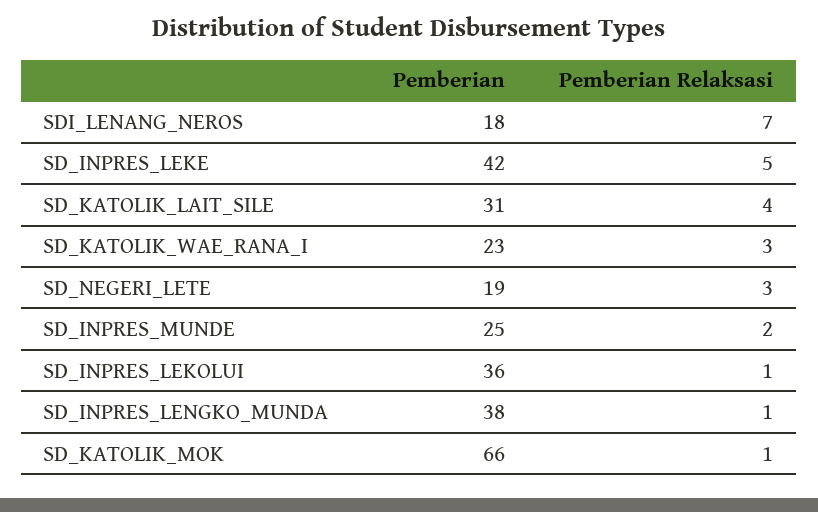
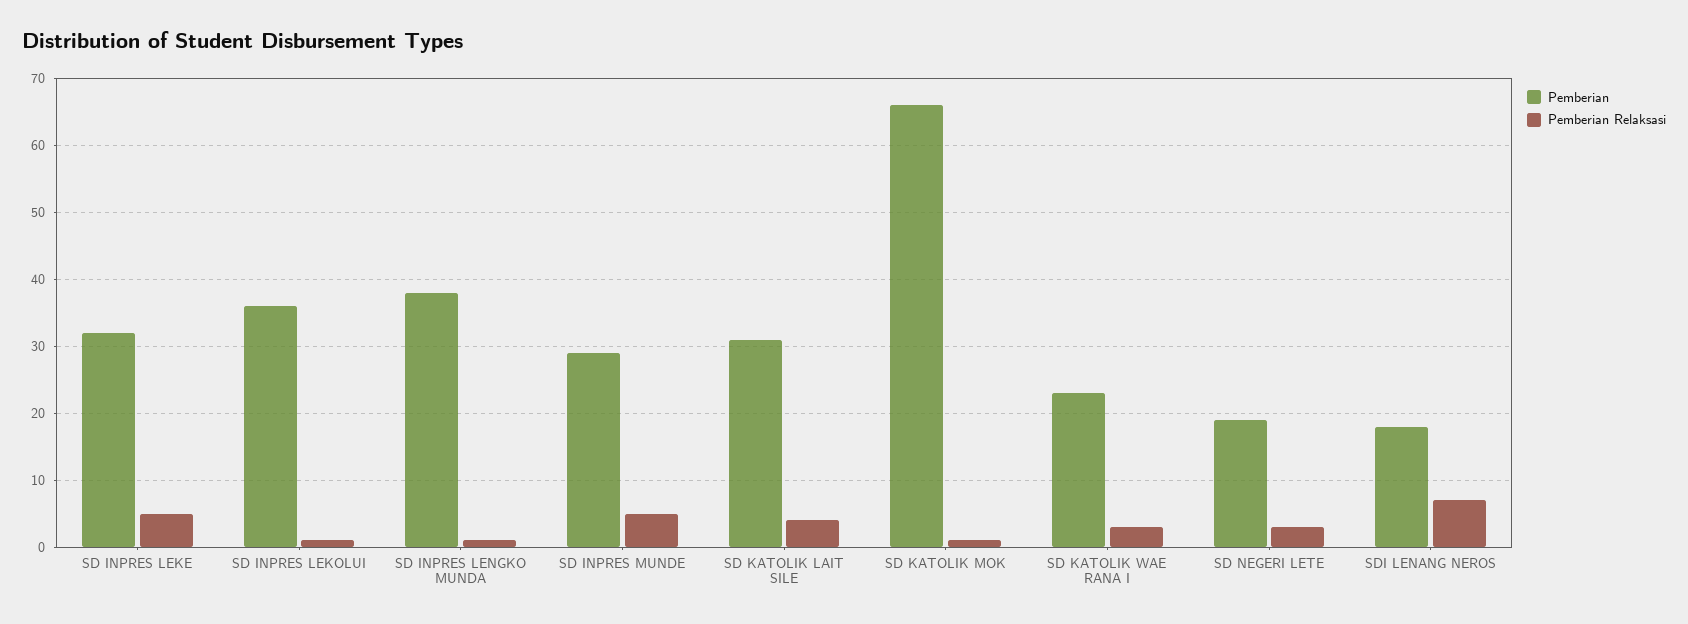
Pemberian, SD_INPRES_LEKE: 42 -> 32
Pemberian, SD_INPRES_MUNDE: 25 -> 29
Pemberian Relaksasi, SD_INPRES_MUNDE: 2 -> 5

